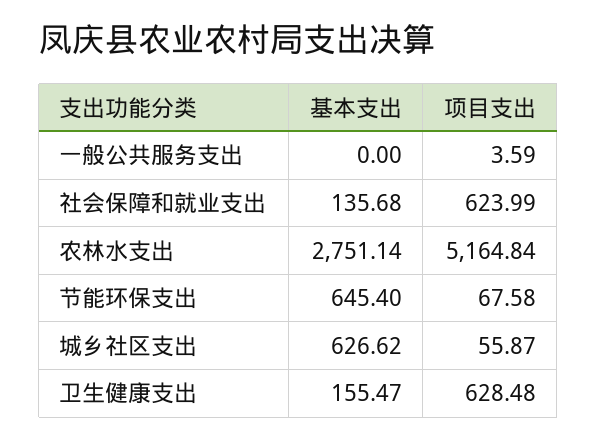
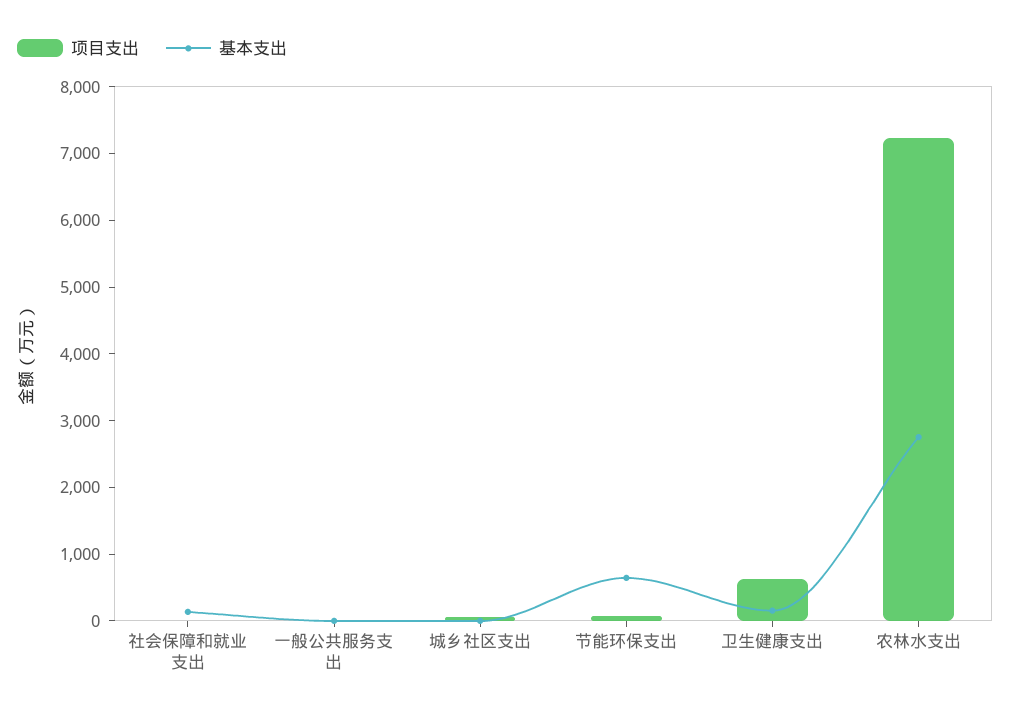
项目支出, 社会保障和就业支出: 623.99 -> 0
项目支出, 农林水支出: 5164.84 -> 7200
基本支出, 城乡社区支出: 626.62 -> 0

